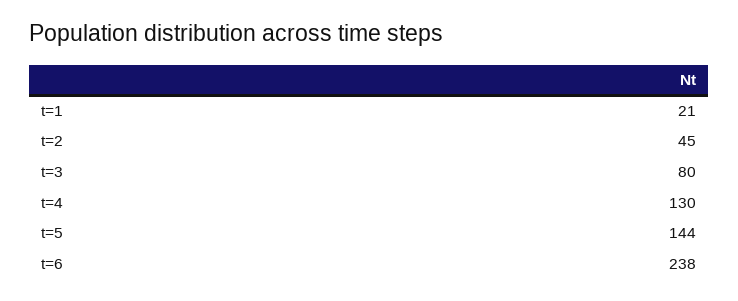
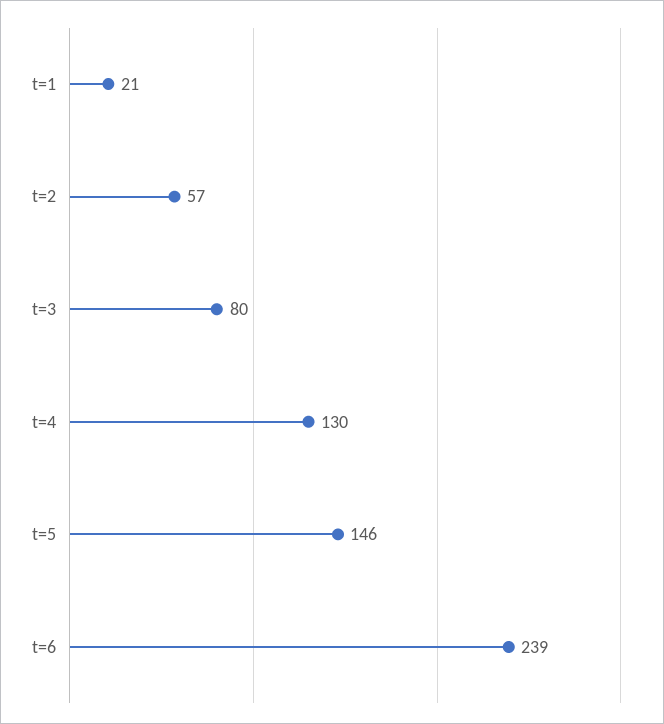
t=2: 45 -> 57
t=5: 144 -> 146
t=6: 238 -> 239

